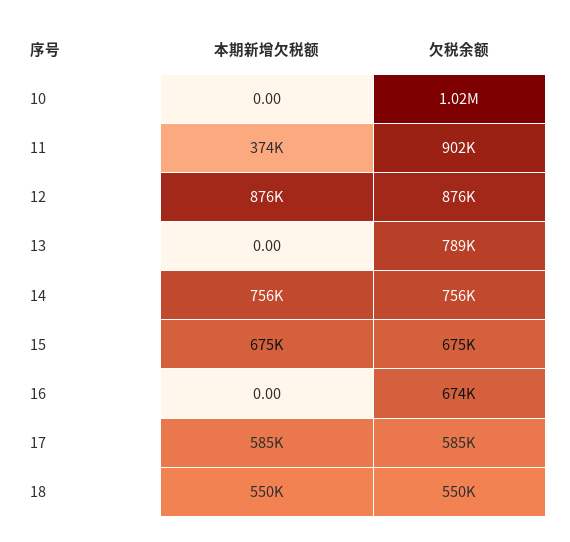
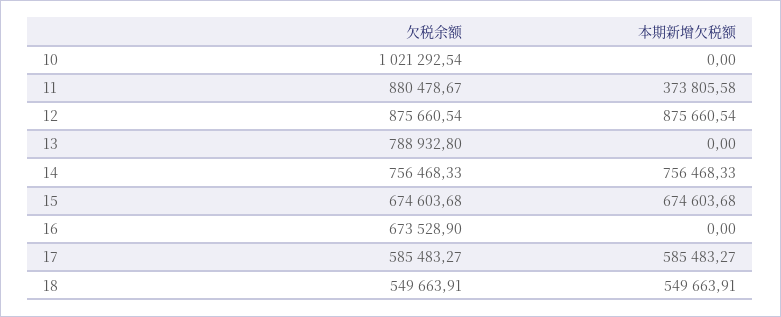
欠税余额, 11: 902000 -> 880478.67

